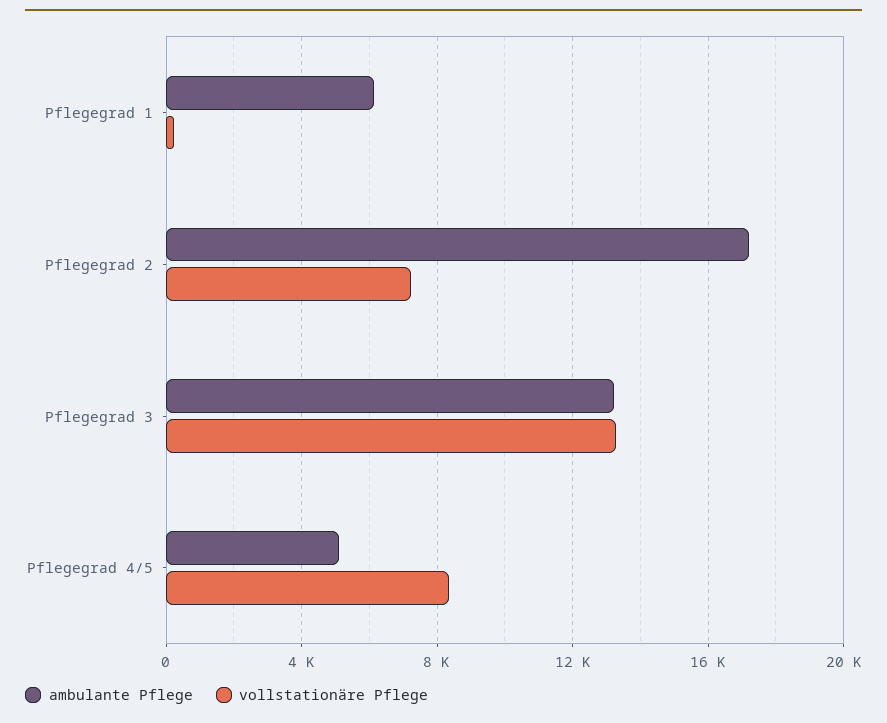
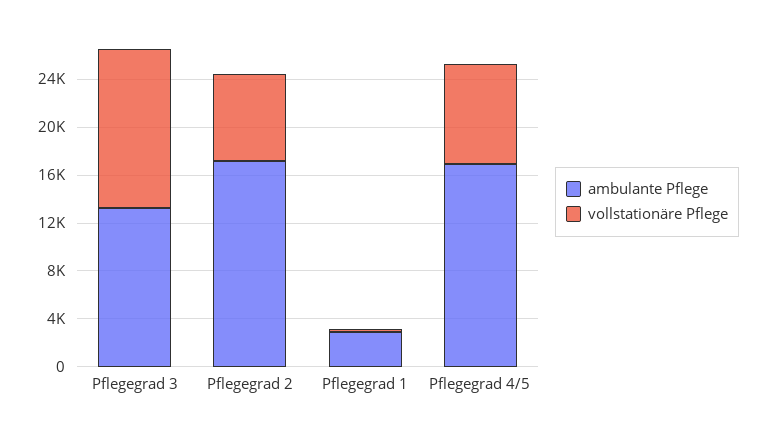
ambulante Pflege, Pflegegrad 1: 6000 -> 3000
ambulante Pflege, Pflegegrad 4/5: 5000 -> 17000

